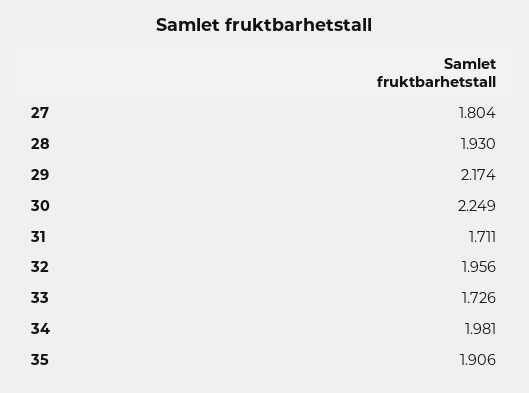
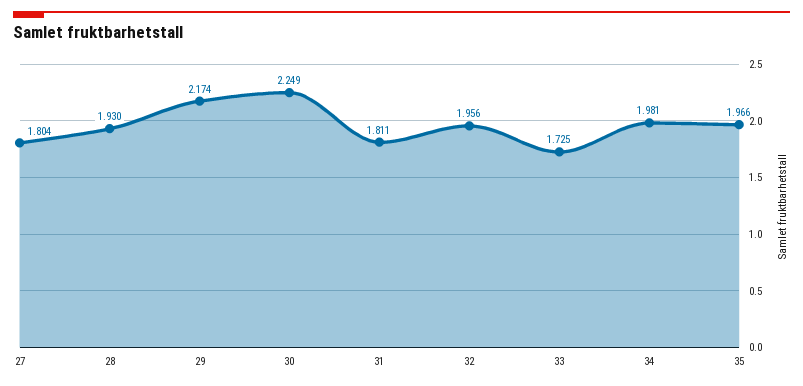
31: 1.711 -> 1.811
33: 1.726 -> 1.725
35: 1.906 -> 1.966

